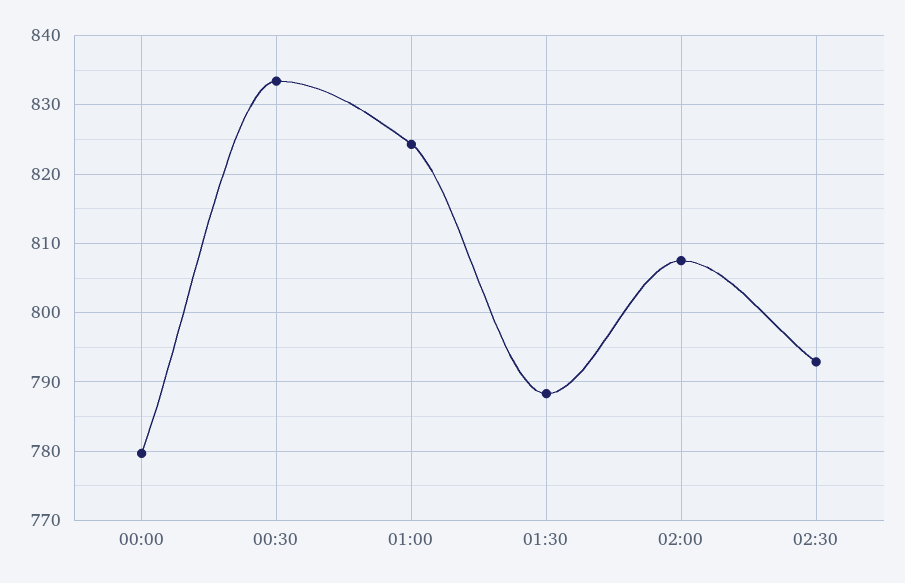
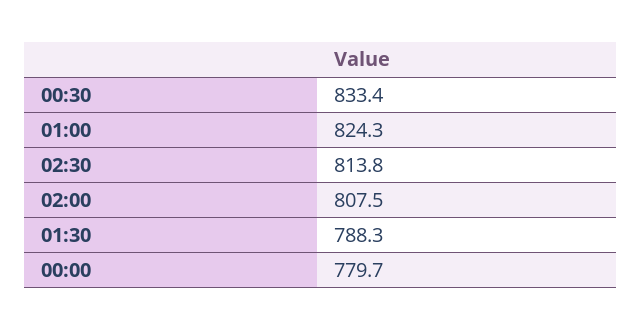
02:30: 793 -> 813.8

